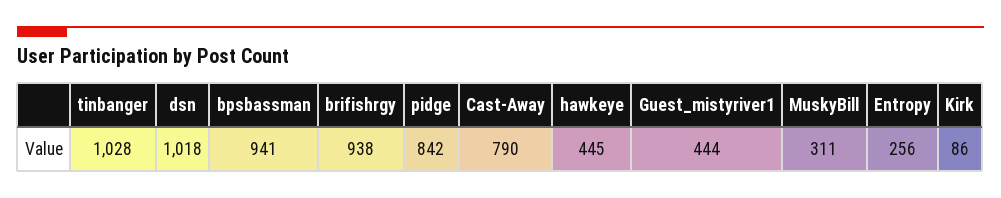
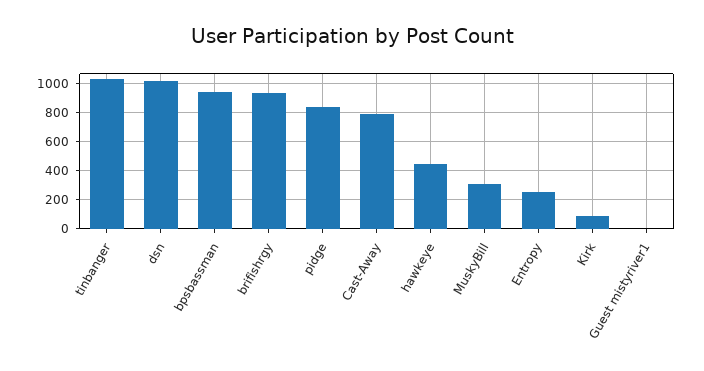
Guest_mistyriver1: 444 -> 0

